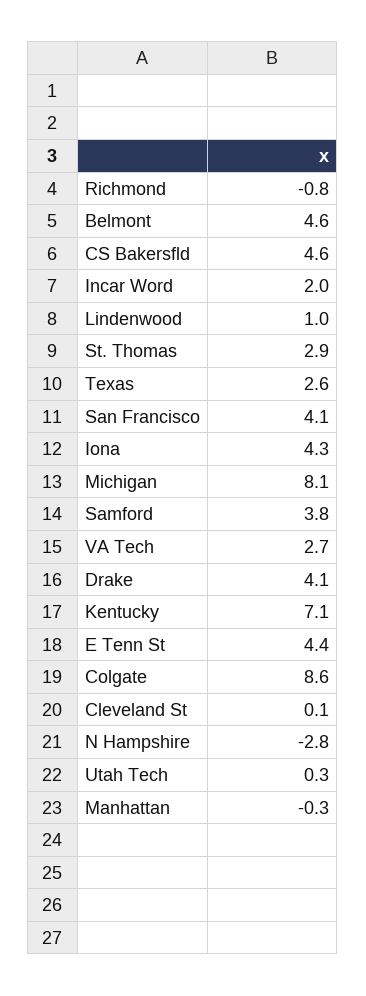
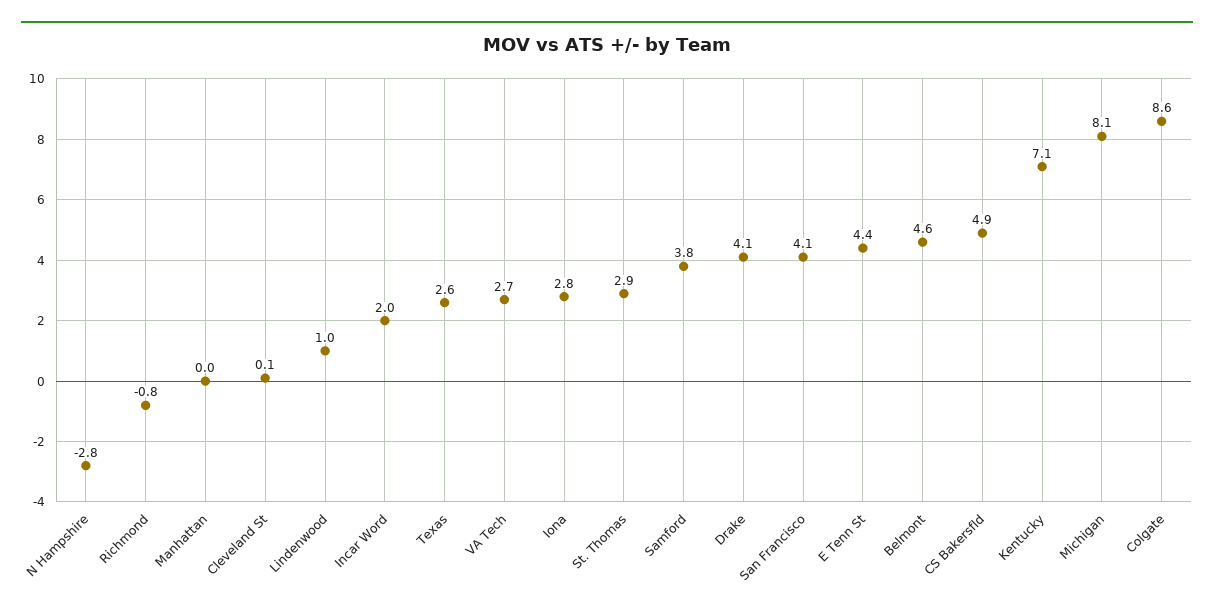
CS Bakersfld: 4.6 -> 4.9
Iona: 4.3 -> 2.8
Utah Tech: 0.3 -> none
Manhattan: -0.3 -> 0

